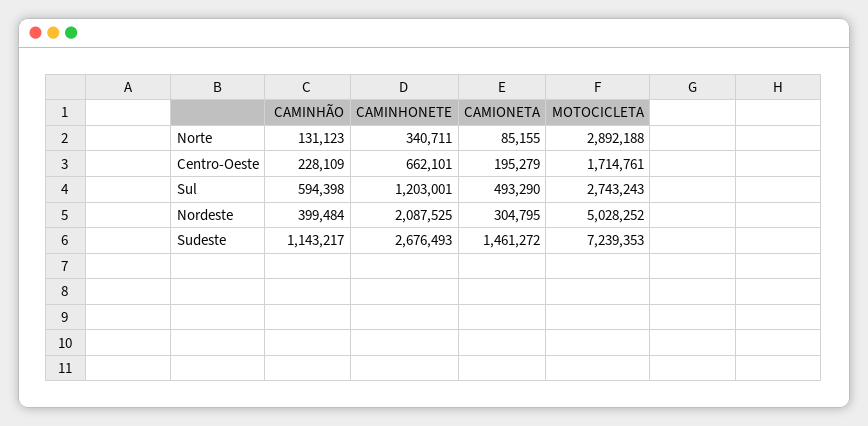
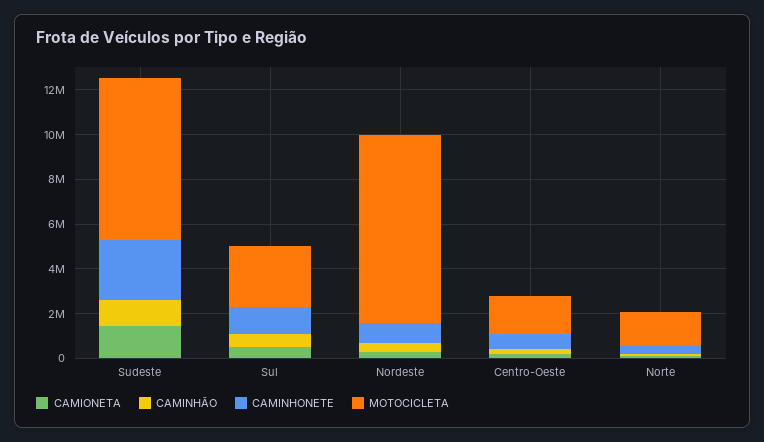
MOTOCICLETA, Norte: 2892188 -> 1500000
CAMINHONETE, Nordeste: 2087525 -> 1000000
MOTOCICLETA, Nordeste: 5028252 -> 8500000

